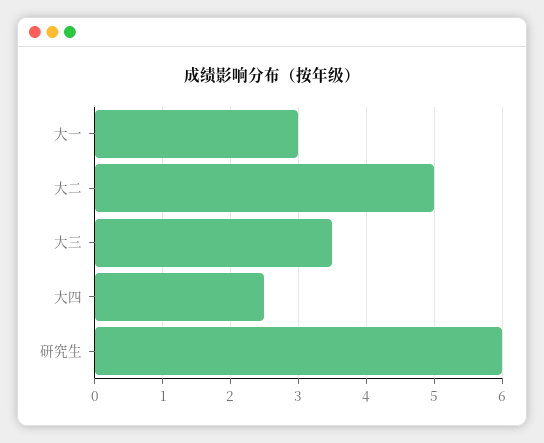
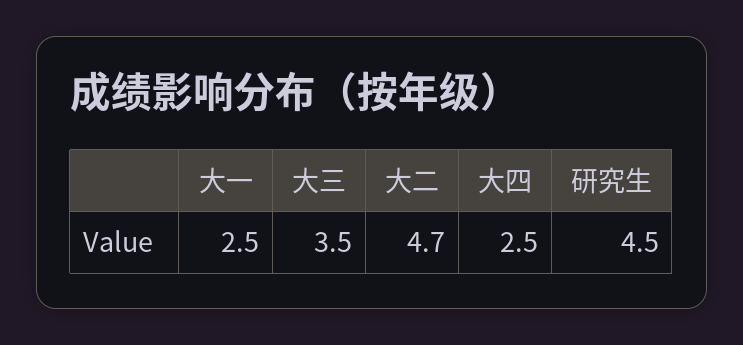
大一: 3 -> 2.5
大二: 5 -> 4.7
研究生: 6 -> 4.5

